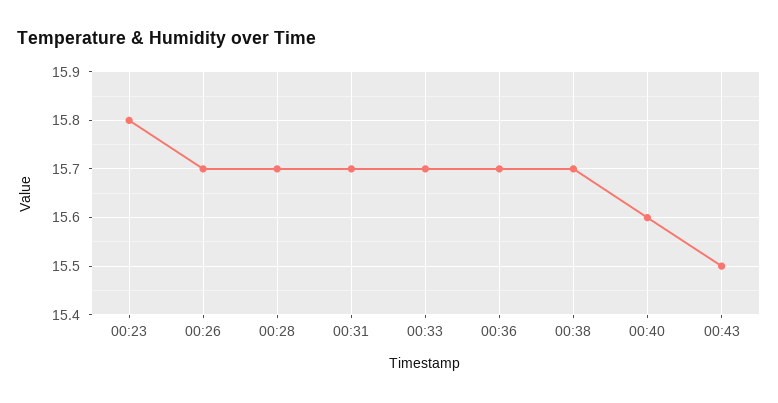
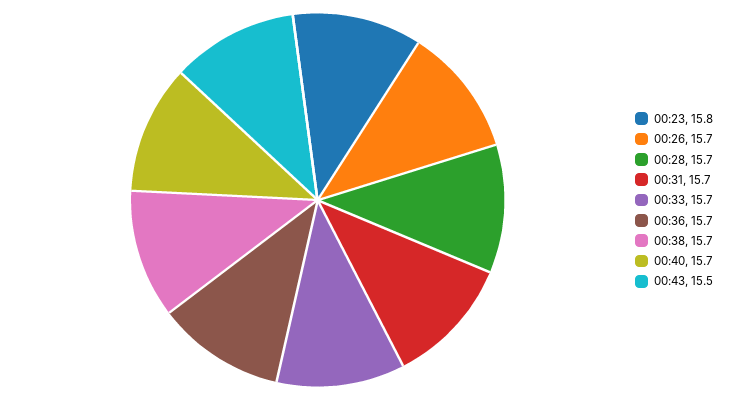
00:40: 15.6 -> 15.7

